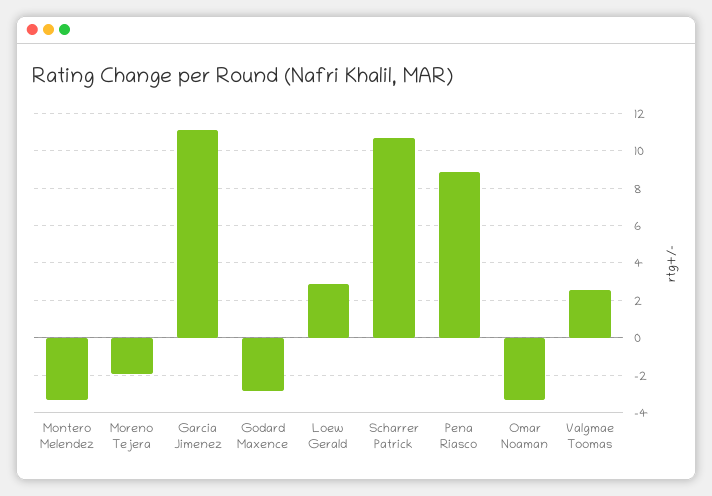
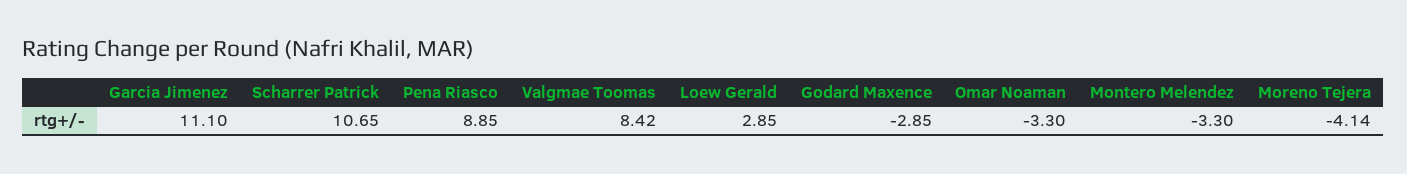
Moreno Tejera: -2 -> -4.14
Valgmae Toomas: 2.5 -> 8.42

